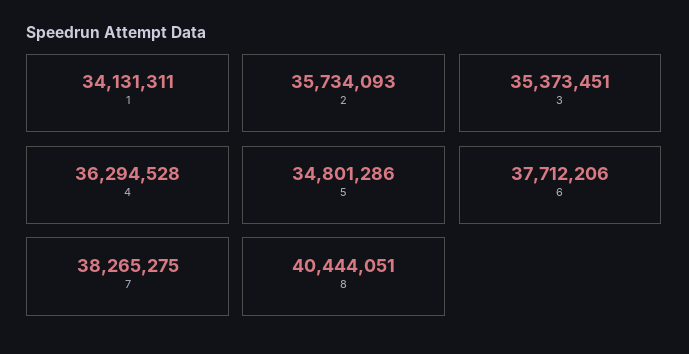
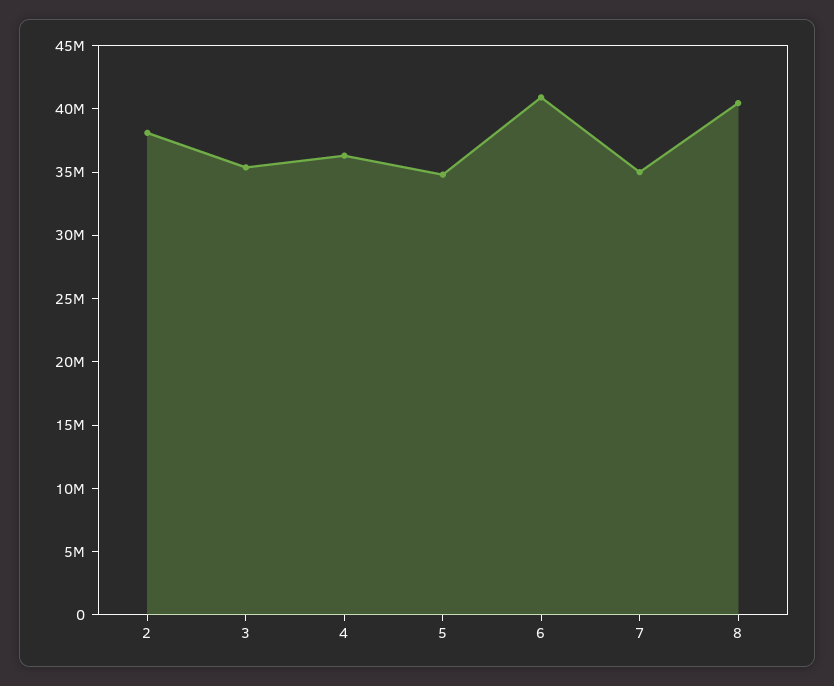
1: 34131311 -> none
2: 35734093 -> 38000000
6: 37712206 -> 41000000
7: 38265275 -> 35000000

